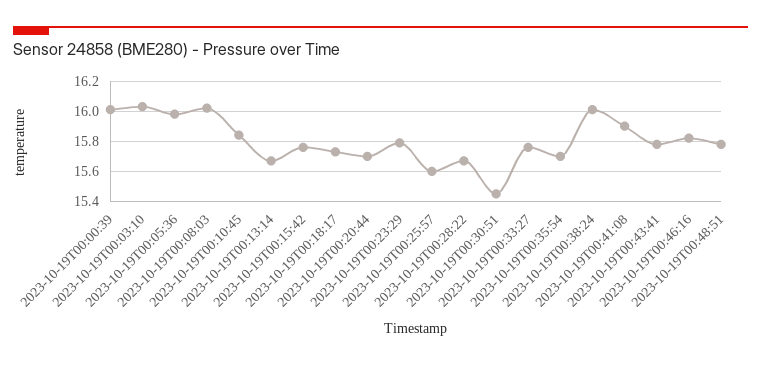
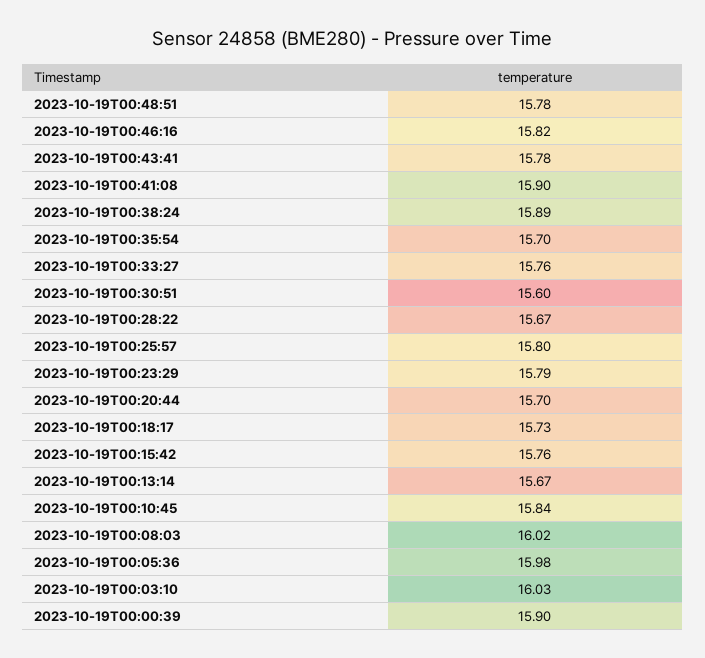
2023-10-19T00:00:39: 16 -> 15.9
2023-10-19T00:25:57: 15.6 -> 15.8
2023-10-19T00:30:51: 15.45 -> 15.6
2023-10-19T00:38:24: 16 -> 15.89

